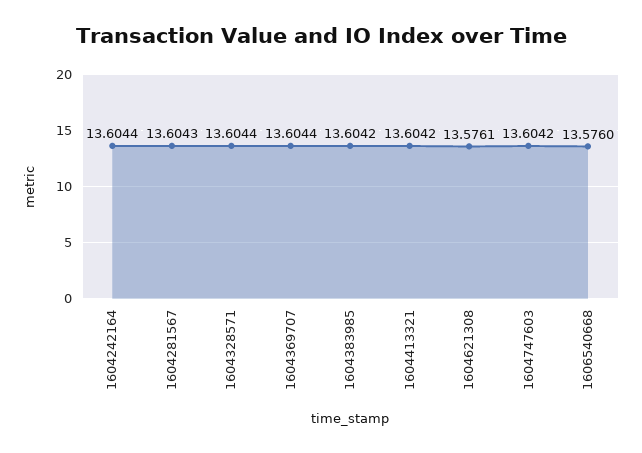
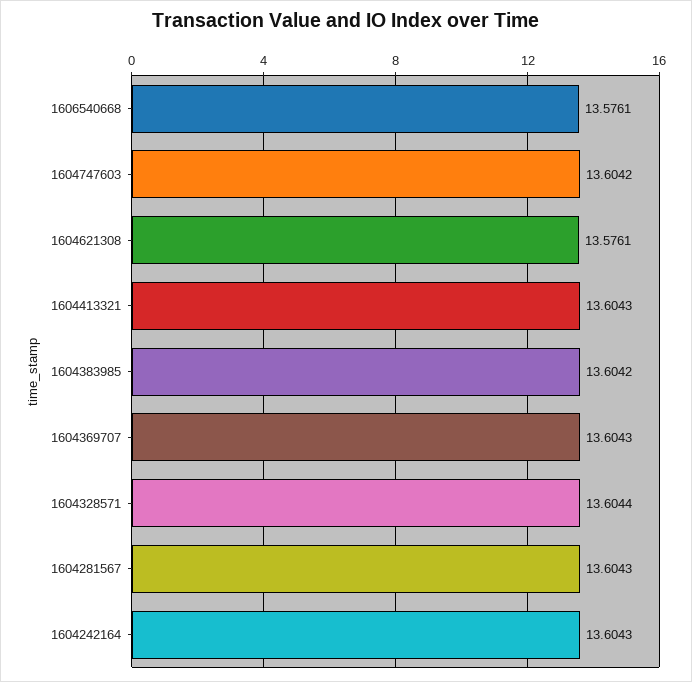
1604242164: 13.6044 -> 13.6043
1604369707: 13.6044 -> 13.6043
1604413321: 13.6042 -> 13.6043
1606540668: 13.576 -> 13.5761

